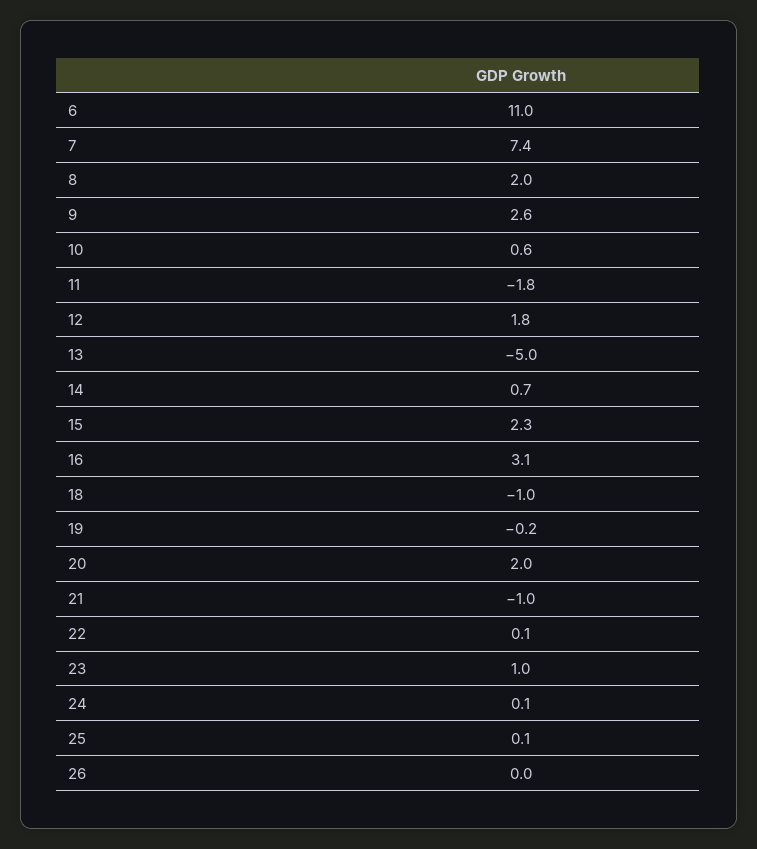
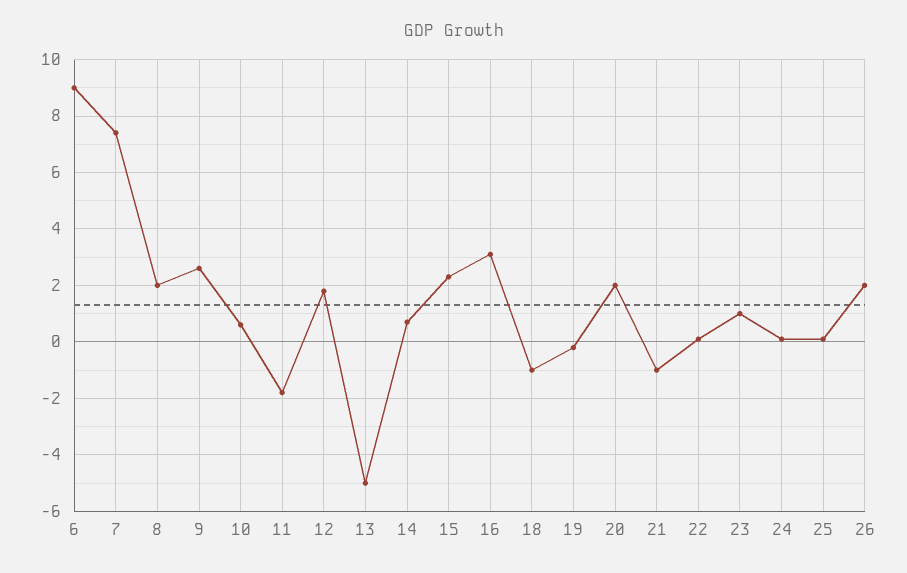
6: 11 -> 9
26: 0 -> 2

